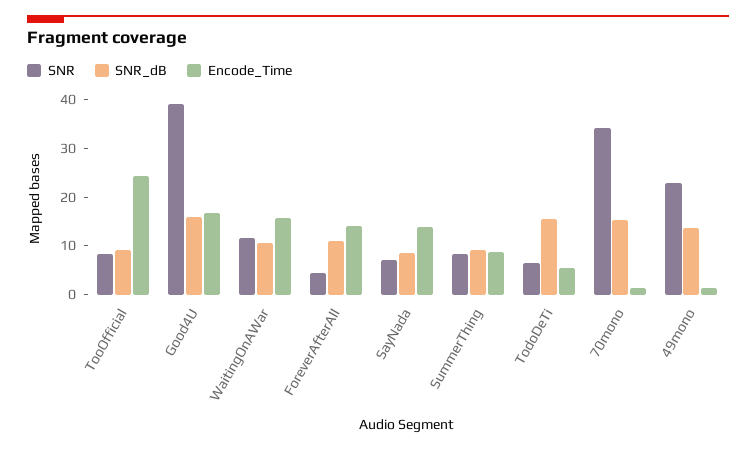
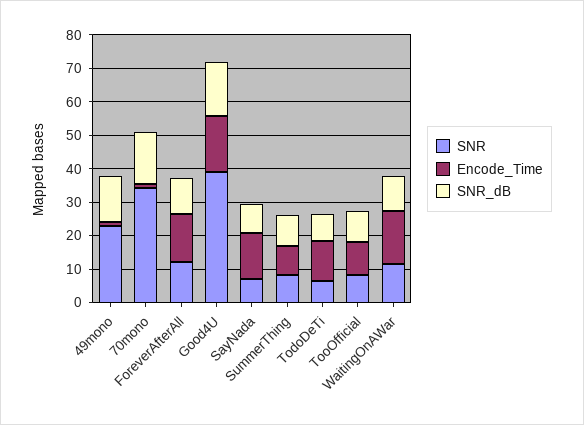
Encode_Time, TooOfficial: 24 -> 10
SNR, ForeverAfterAll: 4 -> 12.5
SNR_dB, TodoDeTi: 16 -> 7.5
Encode_Time, TodoDeTi: 6 -> 12.5

